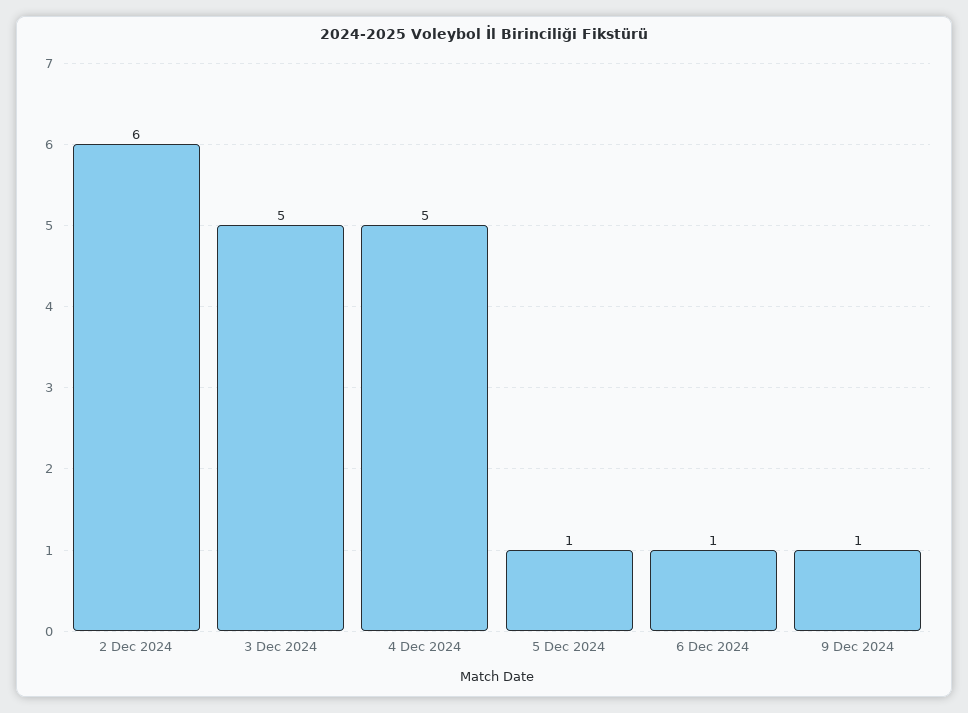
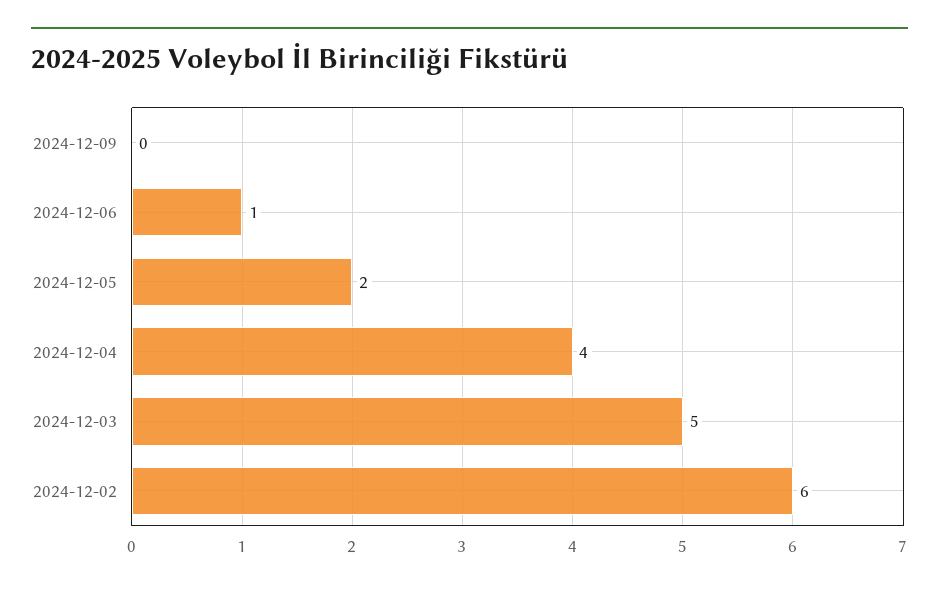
4 Dec 2024: 5 -> 4
5 Dec 2024: 1 -> 2
9 Dec 2024: 1 -> 0

